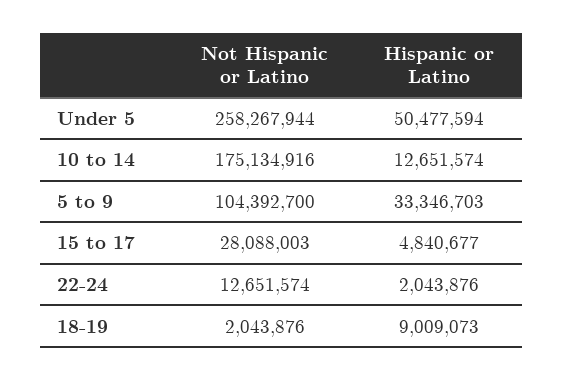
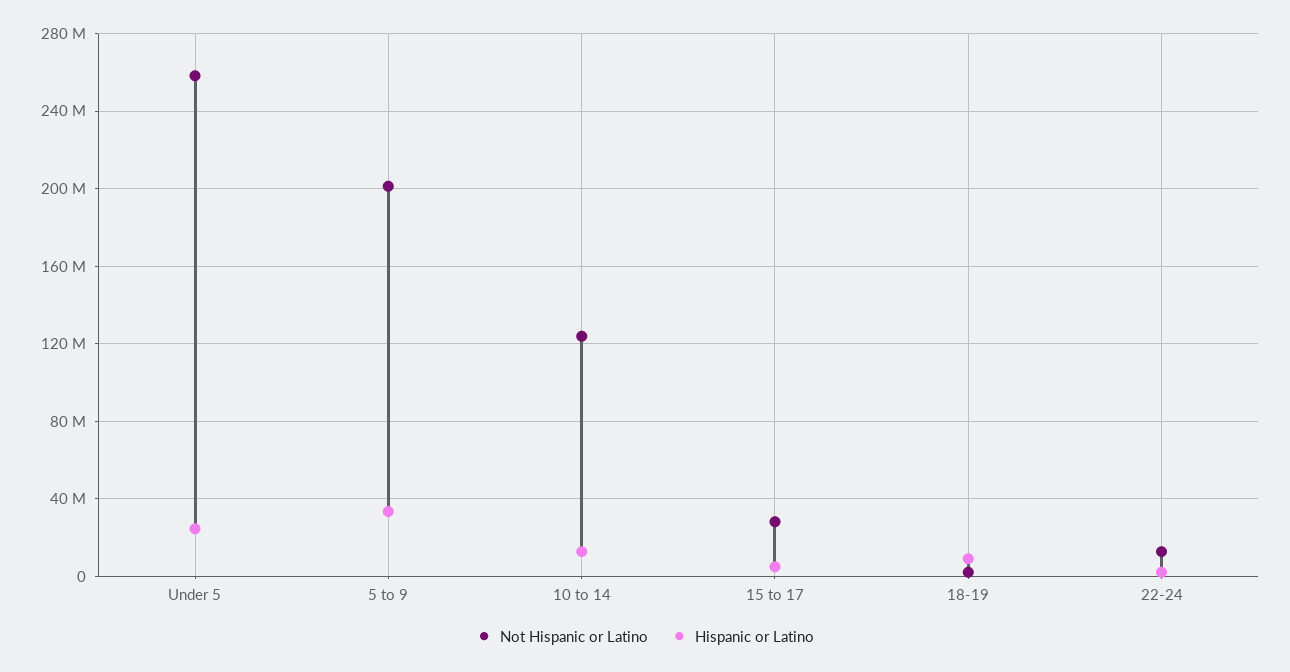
Hispanic or Latino, Under 5: 50477594 -> 25000000
Not Hispanic or Latino, 10 to 14: 175134916 -> 125000000
Not Hispanic or Latino, 5 to 9: 104392700 -> 200000000

